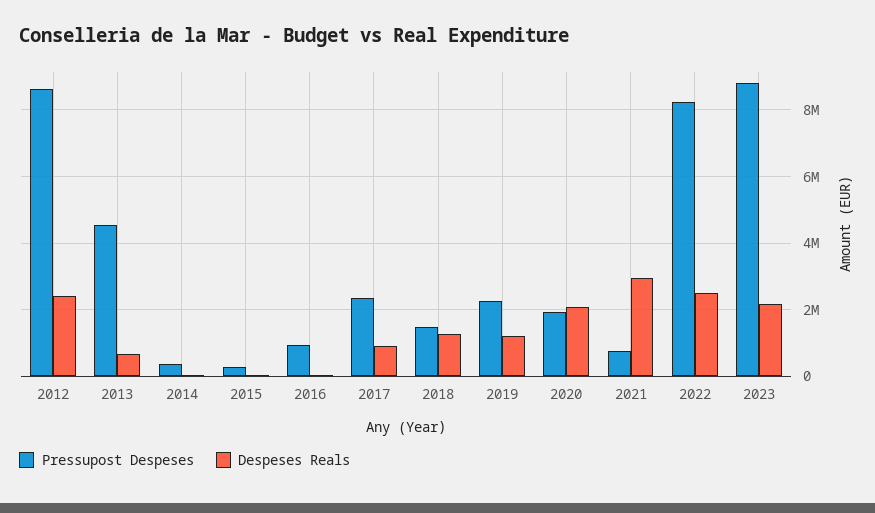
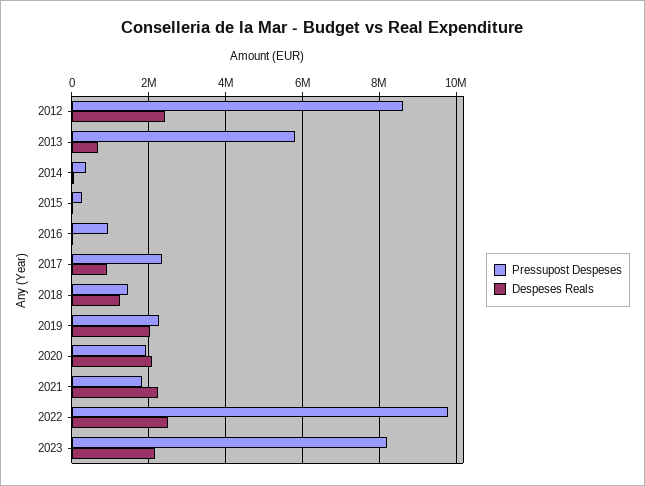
Pressupost Despeses, 2013: 4600000 -> 5800000
Despeses Reals, 2019: 1200000 -> 2000000
Pressupost Despeses, 2021: 800000 -> 1800000
Despeses Reals, 2021: 3000000 -> 2200000
Pressupost Despeses, 2022: 8200000 -> 9800000
Pressupost Despeses, 2023: 8800000 -> 8200000

